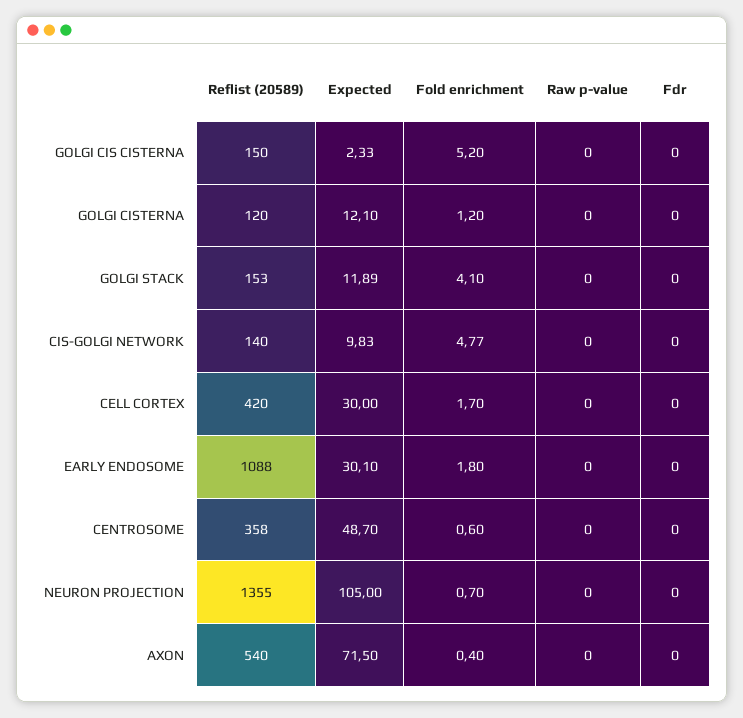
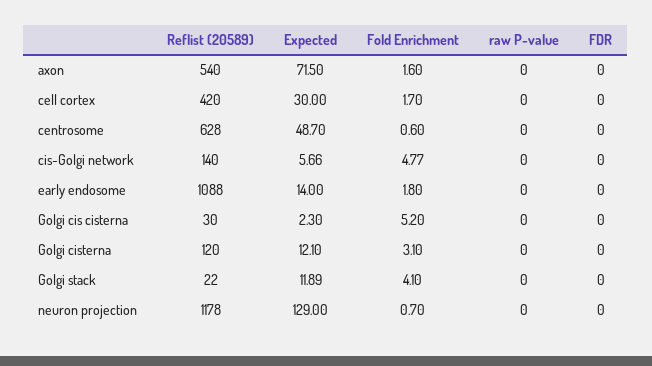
Reflist (20589), GOLGI CIS CISTERNA: 150 -> 30
Expected, GOLGI CIS CISTERNA: 2.33 -> 2.3
Fold enrichment, GOLGI CISTERNA: 1.2 -> 3.1
Reflist (20589), GOLGI STACK: 153 -> 22
Expected, CIS-GOLGI NETWORK: 9.83 -> 5.66
Expected, EARLY ENDOSOME: 30.1 -> 14
Reflist (20589), CENTROSOME: 358 -> 628
Reflist (20589), NEURON PROJECTION: 1355 -> 1178
Expected, NEURON PROJECTION: 105 -> 129
Fold enrichment, AXON: 0.4 -> 1.6

